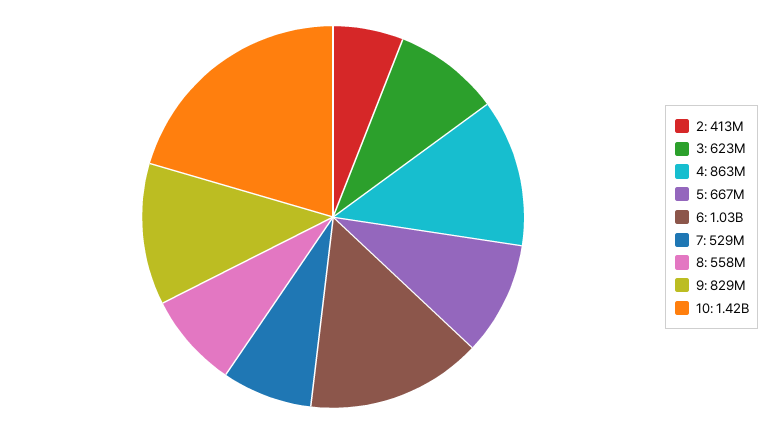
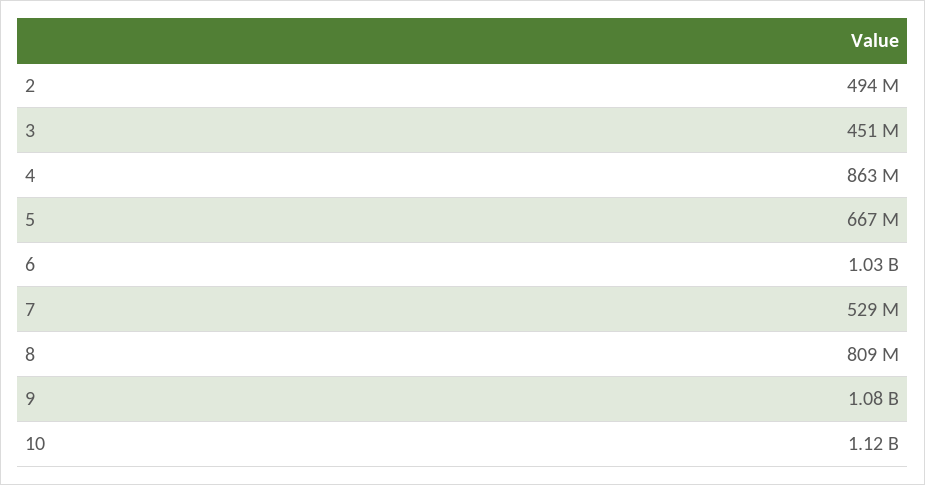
2: 413000000 -> 494000000
3: 623000000 -> 451000000
8: 558000000 -> 809000000
9: 829000000 -> 1080000000
10: 1420000000 -> 1120000000

